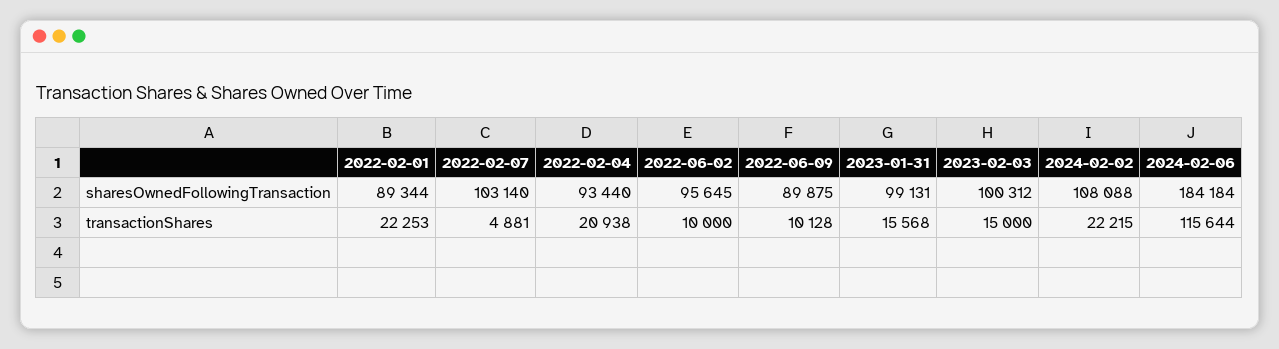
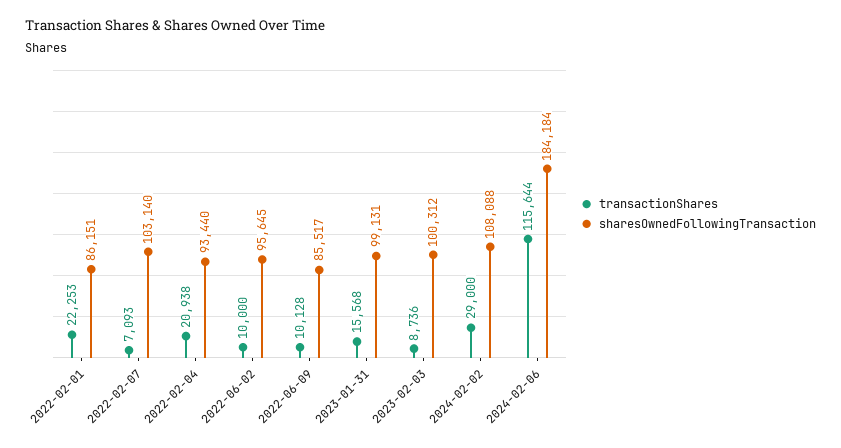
sharesOwnedFollowingTransaction, 2022-02-01: 89344 -> 86151
sharesOwnedFollowingTransaction, 2022-06-09: 89875 -> 85517
transactionShares, 2022-02-07: 4881 -> 7093
transactionShares, 2023-02-03: 15000 -> 8736
transactionShares, 2024-02-02: 22215 -> 29000

